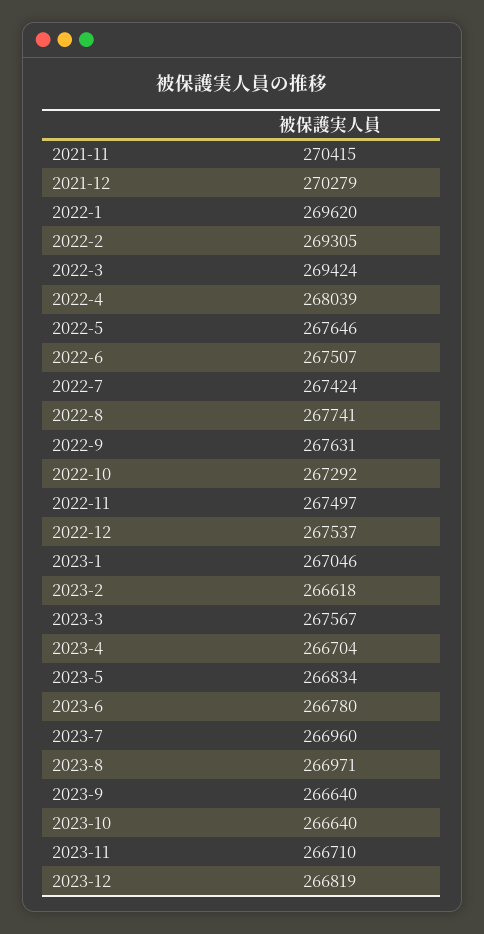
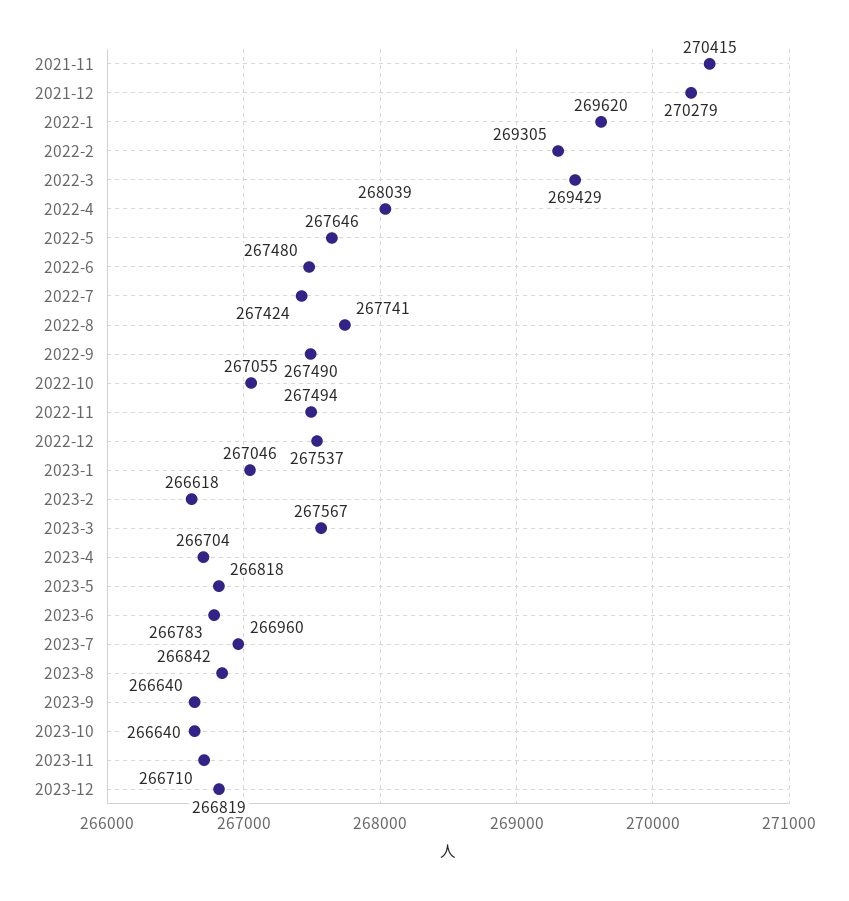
2022-3: 269424 -> 269429
2022-6: 267507 -> 267480
2022-9: 267631 -> 267490
2022-10: 267292 -> 267055
2022-11: 267497 -> 267494
2023-5: 266834 -> 266818
2023-6: 266780 -> 266783
2023-8: 266971 -> 266842

